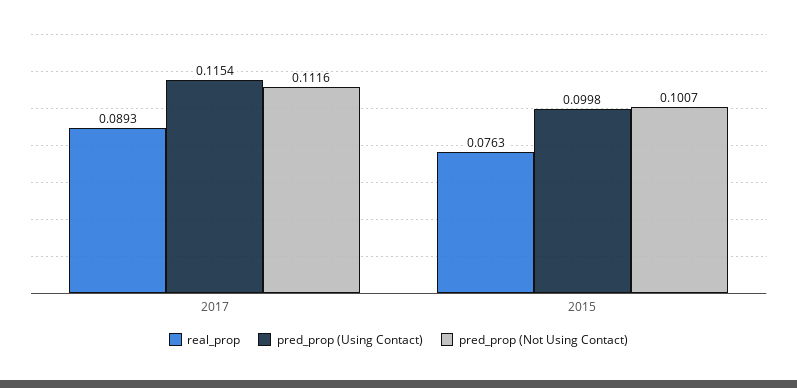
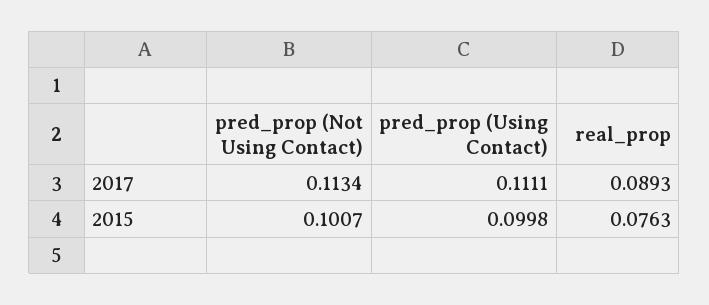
pred_prop (Using Contact), 2017: 0.1154 -> 0.1111
pred_prop (Not Using Contact), 2017: 0.1116 -> 0.1134

